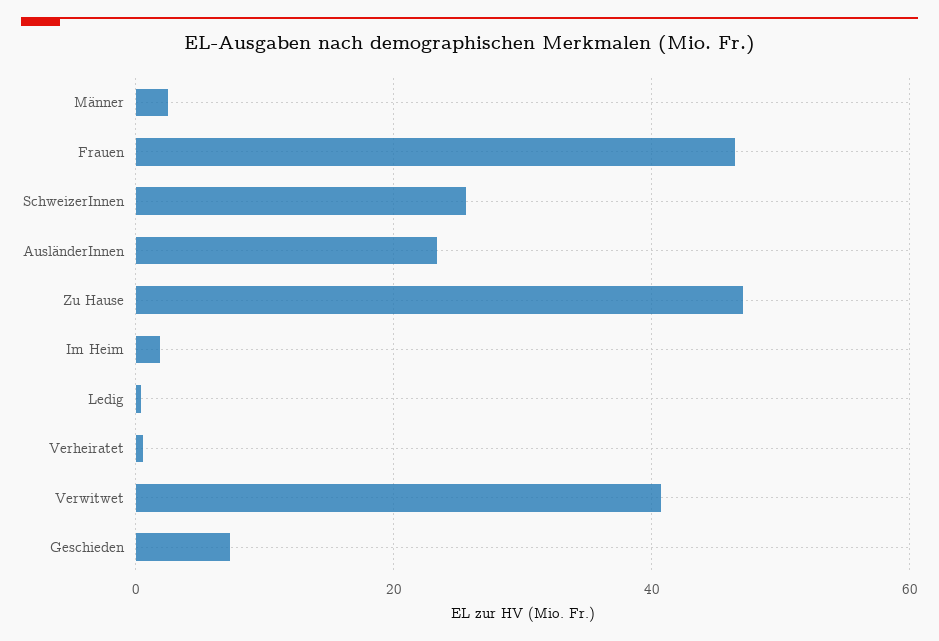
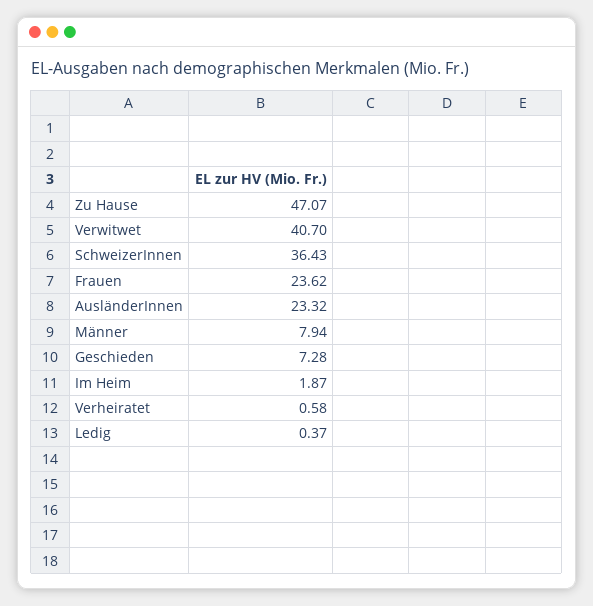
Männer: 2 -> 7.94
Frauen: 46 -> 23.62
SchweizerInnen: 26 -> 36.43

